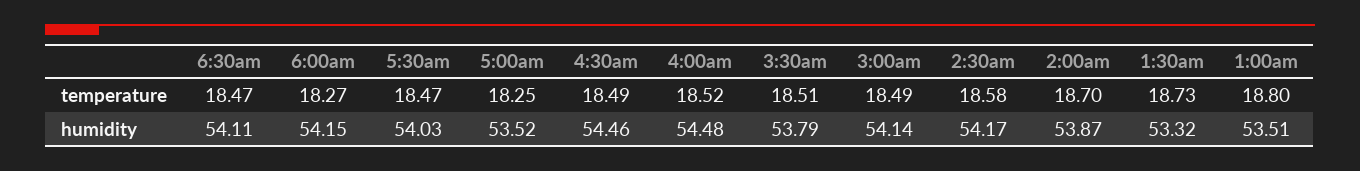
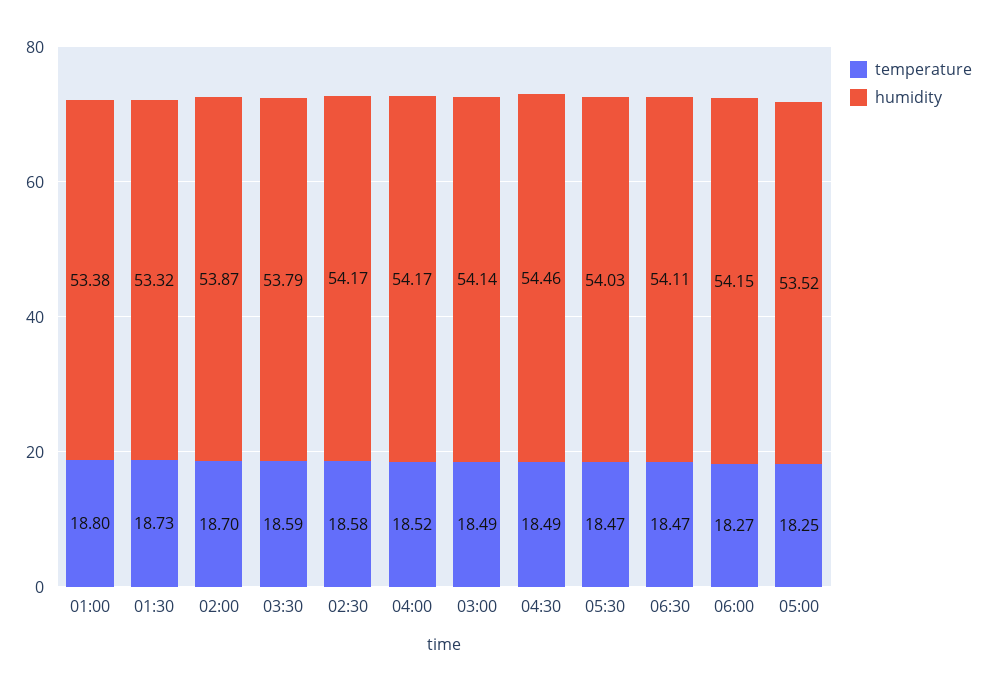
temperature, 3:30am: 18.51 -> 18.59
humidity, 4:00am: 54.48 -> 54.17
humidity, 1:00am: 53.51 -> 53.38

